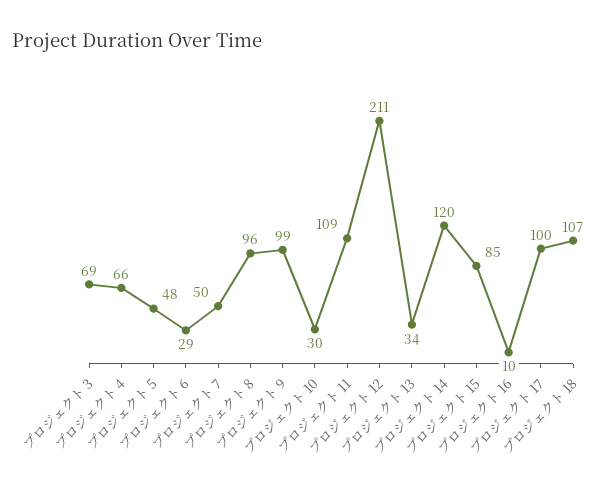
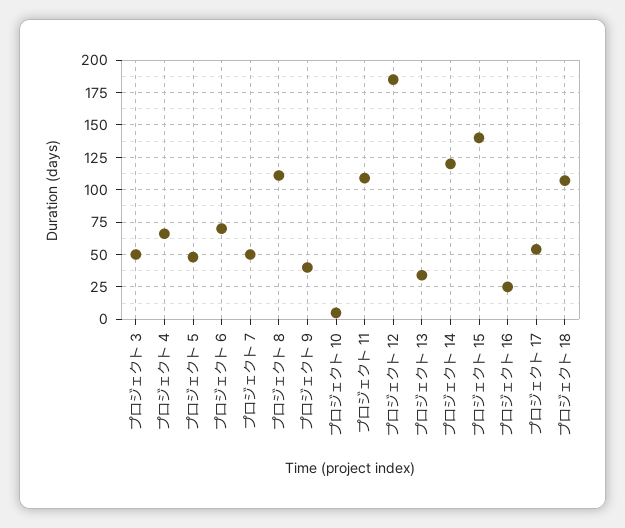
プロジェクト 3: 69 -> 50
プロジェクト 6: 29 -> 70
プロジェクト 8: 96 -> 110
プロジェクト 9: 99 -> 40
プロジェクト 10: 30 -> 5
プロジェクト 12: 211 -> 185
プロジェクト 15: 85 -> 140
プロジェクト 16: 10 -> 25
プロジェクト 17: 100 -> 55

